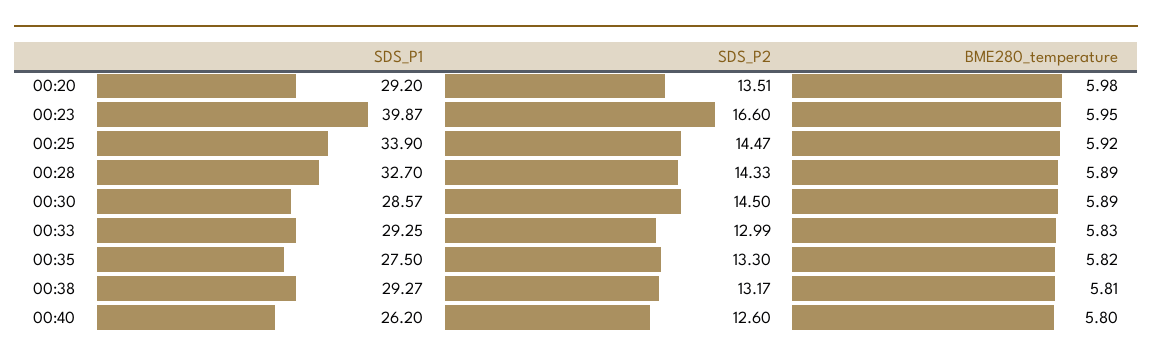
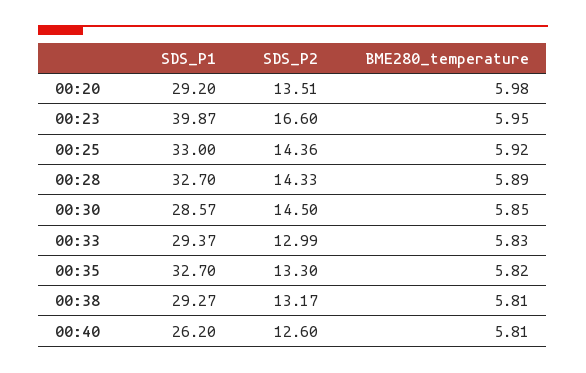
SDS_P1, 00:25: 33.9 -> 33
SDS_P2, 00:25: 14.47 -> 14.36
BME280_temperature, 00:30: 5.89 -> 5.85
SDS_P1, 00:33: 29.25 -> 29.37
SDS_P1, 00:35: 27.5 -> 32.7
BME280_temperature, 00:40: 5.8 -> 5.81

